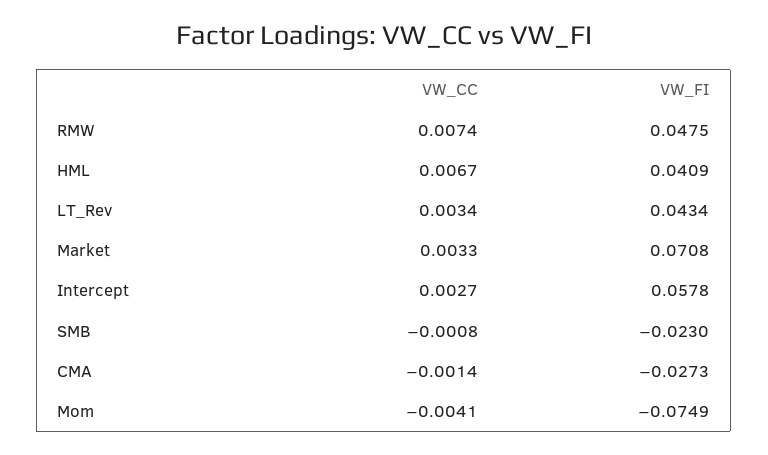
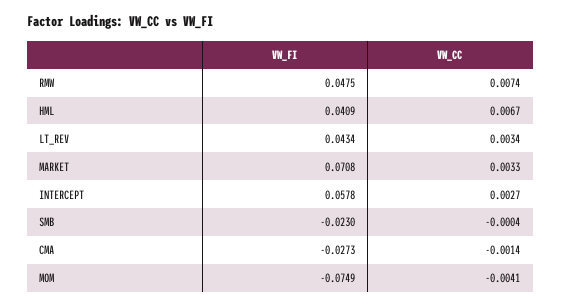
VW_CC, SMB: -0.0008 -> -0.0004

